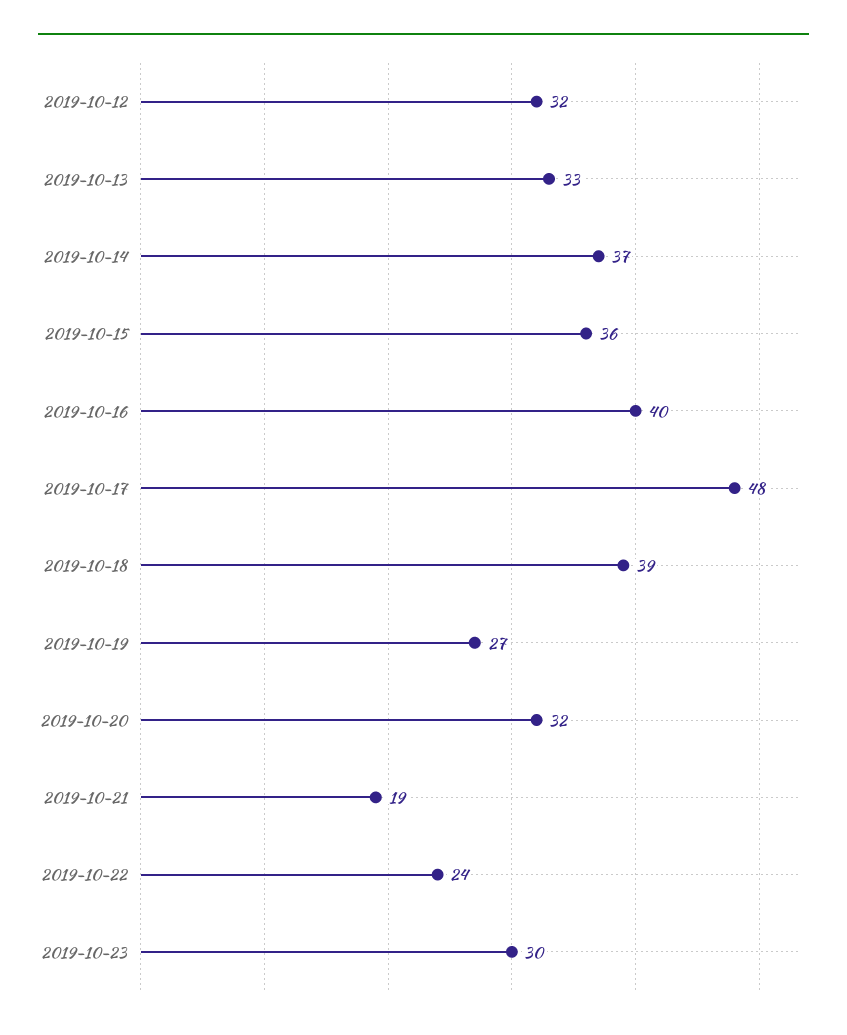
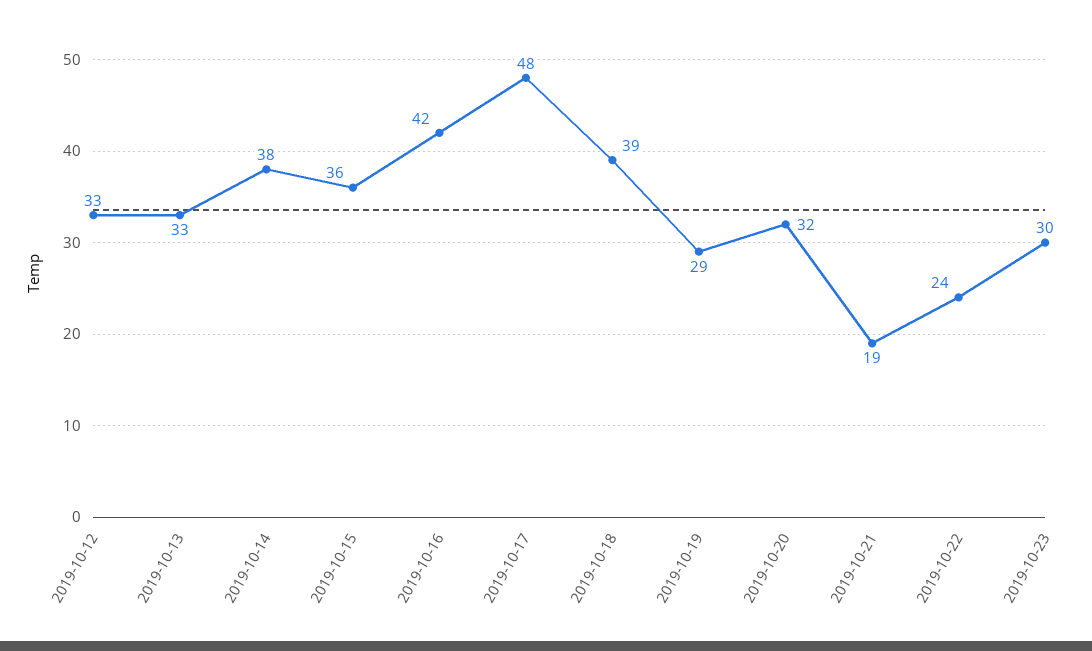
2019-10-12: 32 -> 33
2019-10-14: 37 -> 38
2019-10-16: 40 -> 42
2019-10-19: 27 -> 29

